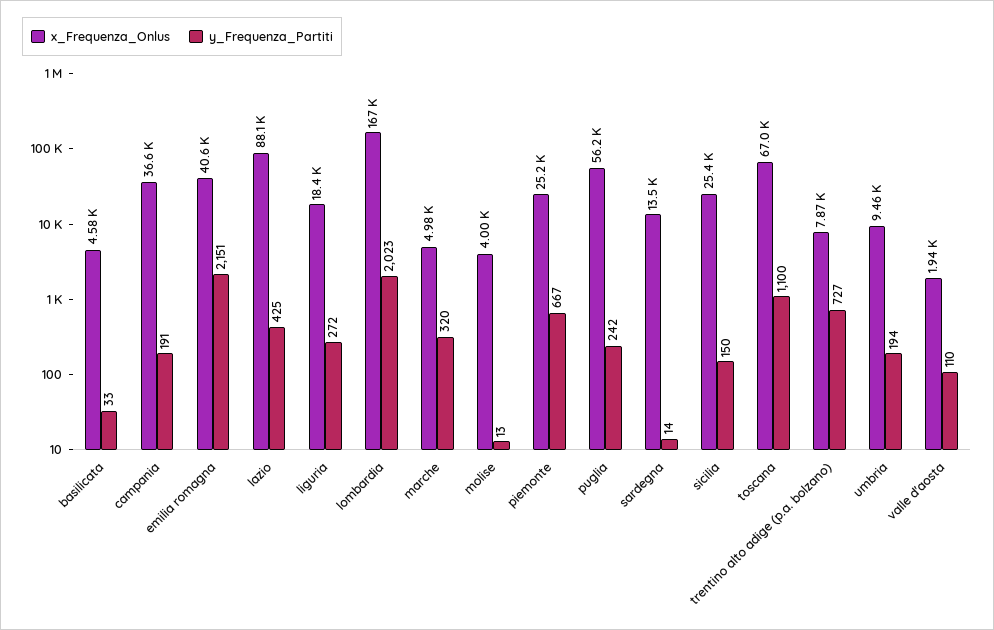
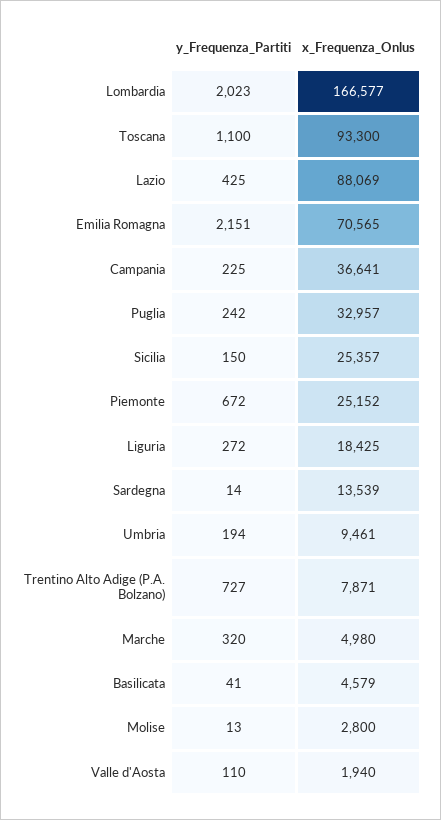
y_Frequenza_Partiti, basilicata: 33 -> 41
y_Frequenza_Partiti, campania: 191 -> 225
x_Frequenza_Onlus, emilia romagna: 40600 -> 70565
x_Frequenza_Onlus, molise: 4000 -> 2800
y_Frequenza_Partiti, piemonte: 667 -> 672
x_Frequenza_Onlus, puglia: 56200 -> 32957
x_Frequenza_Onlus, toscana: 67000 -> 93300

